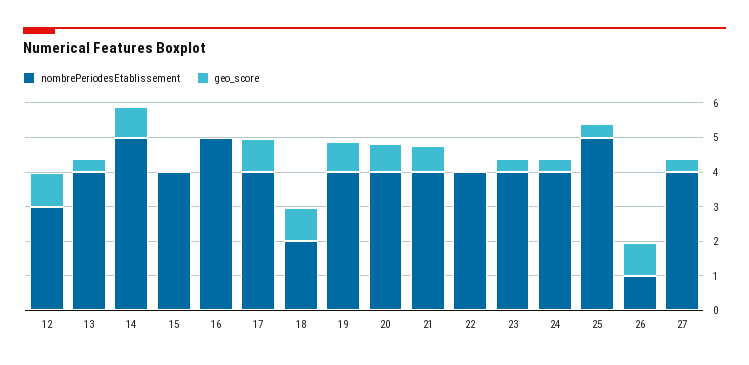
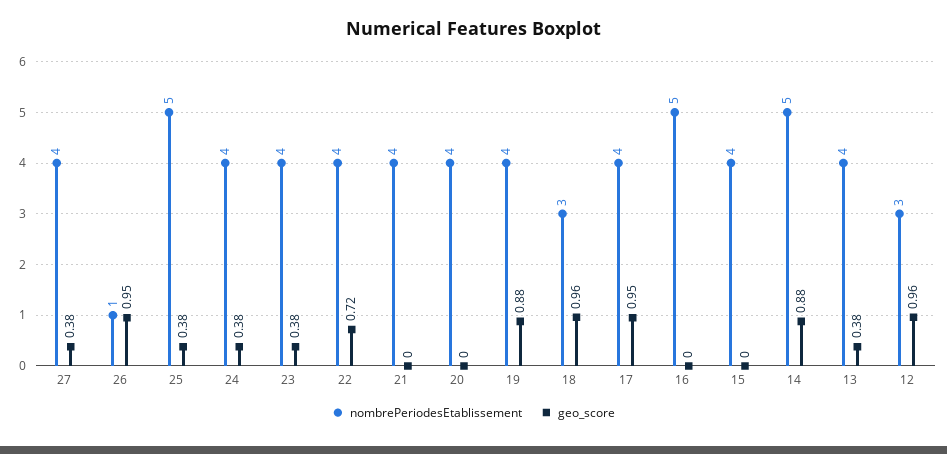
nombrePeriodesEtablissement, 18: 2 -> 3
geo_score, 20: 0.75 -> 0
geo_score, 21: 0.75 -> 0
geo_score, 22: 0 -> 0.72

